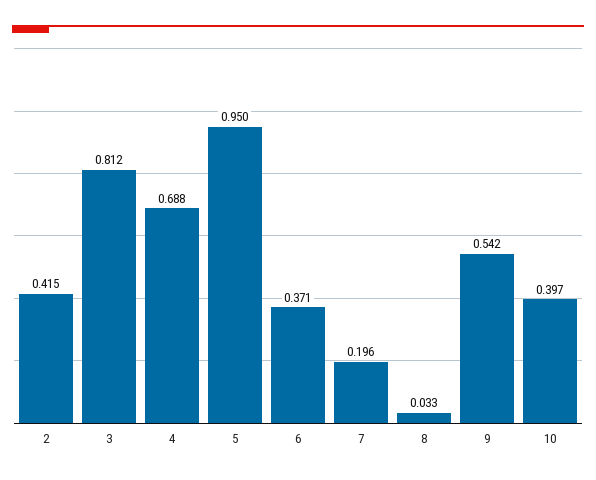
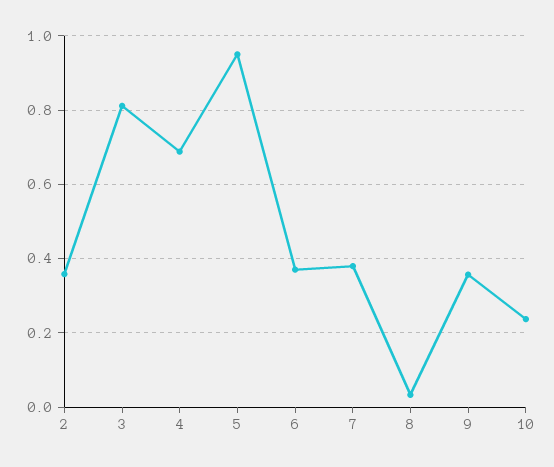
2: 0.415 -> 0.36
7: 0.196 -> 0.38
9: 0.542 -> 0.36
10: 0.397 -> 0.24

